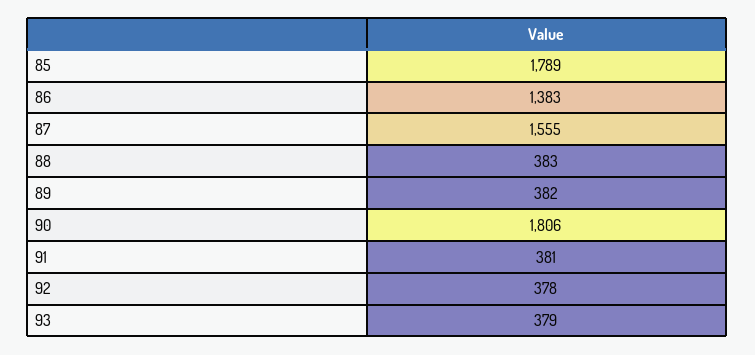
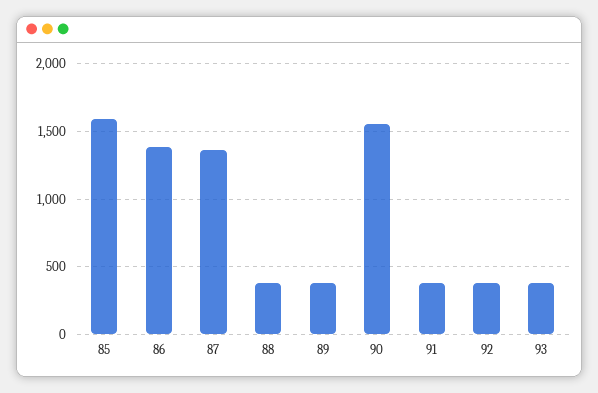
85: 1789 -> 1600
87: 1555 -> 1350
90: 1806 -> 1550

